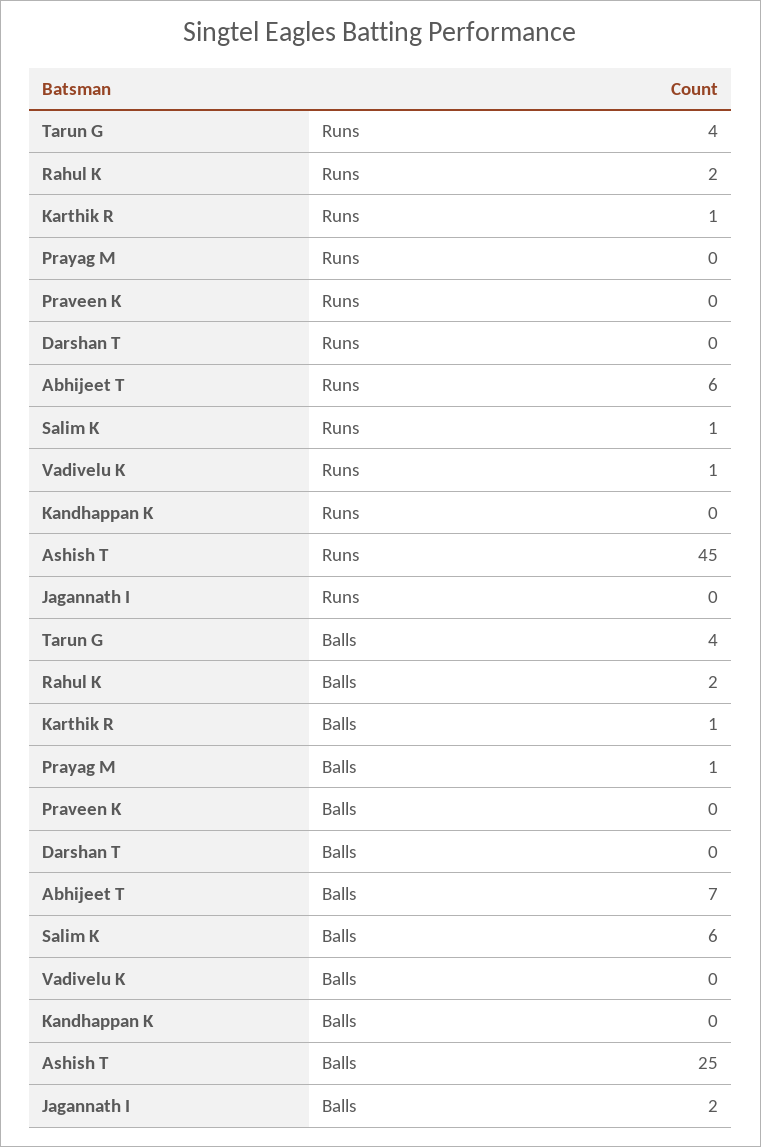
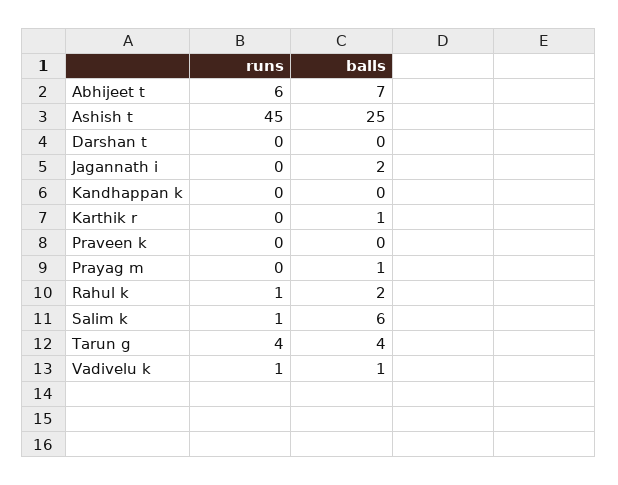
Rahul K, Runs: 2 -> 1
Karthik R, Runs: 1 -> 0
Vadivelu K, Balls: 0 -> 1

